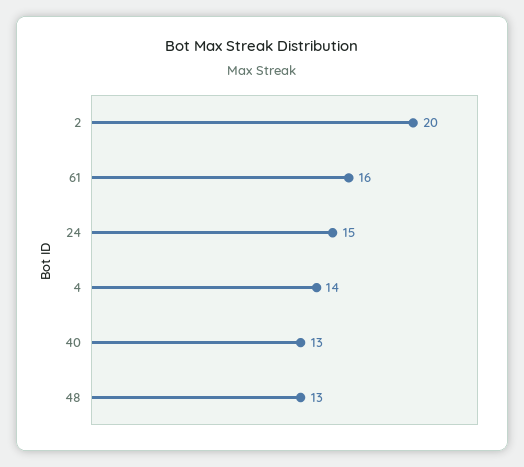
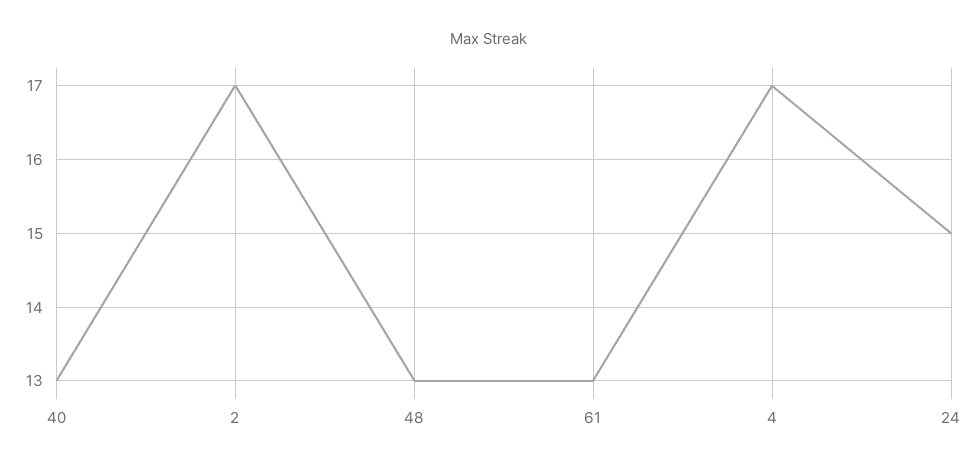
2: 20 -> 17
61: 16 -> 13
4: 14 -> 17

